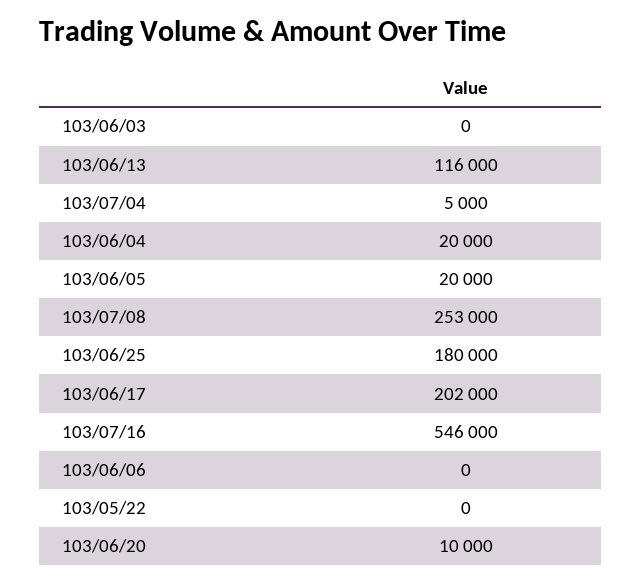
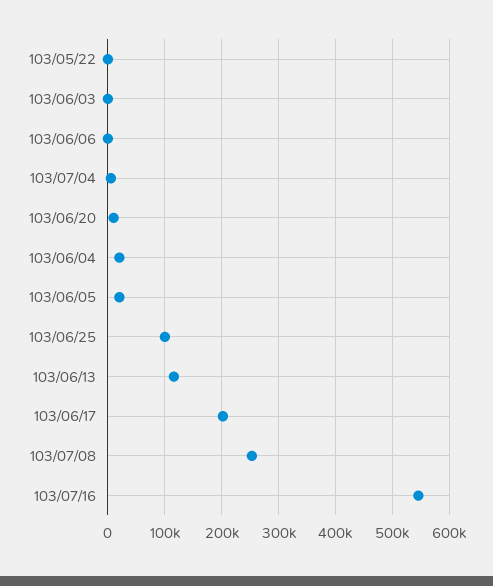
103/06/25: 180000 -> 100000

